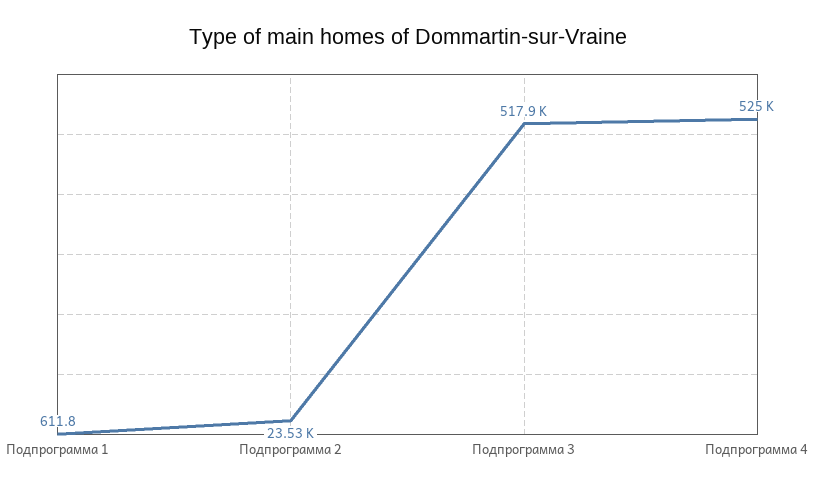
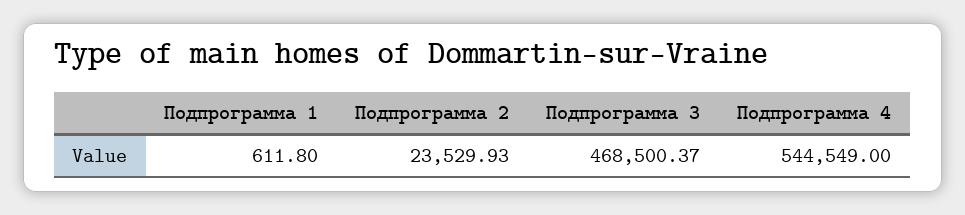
Подпрограмма 3: 517900 -> 468500.37
Подпрограмма 4: 525000 -> 544549

